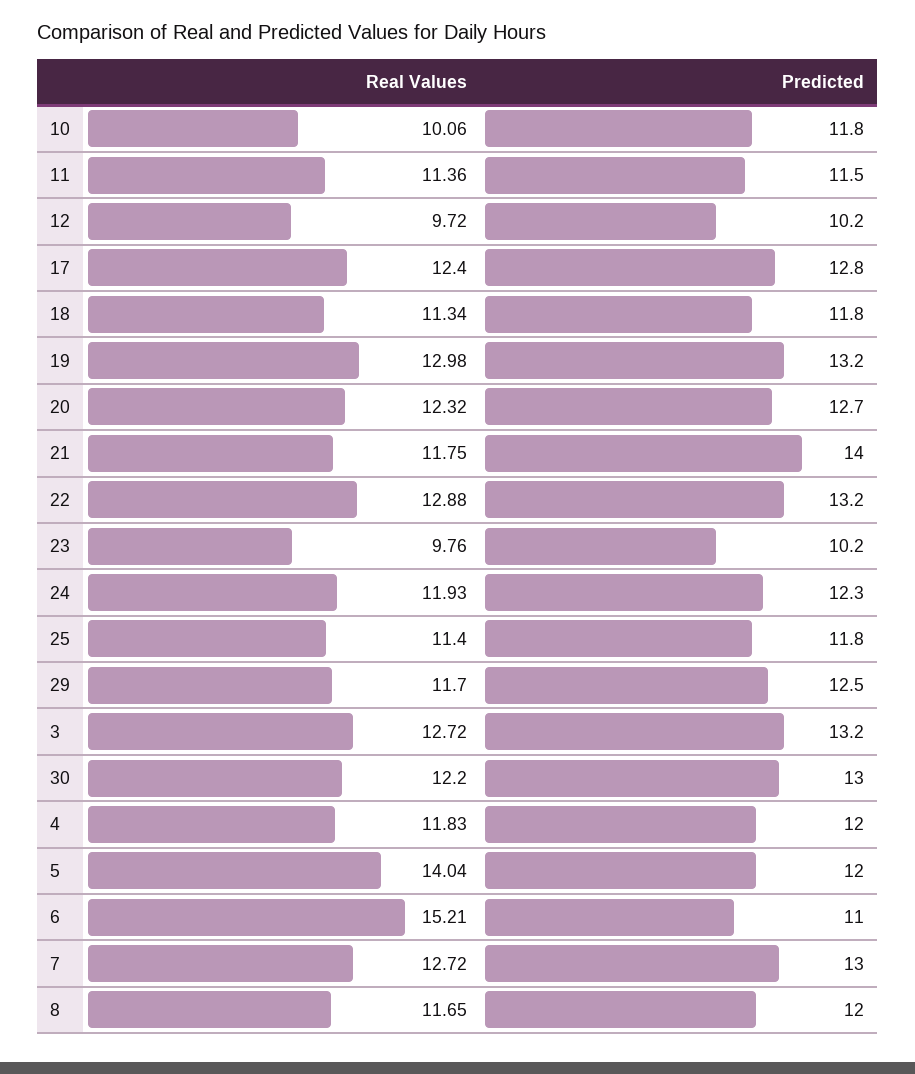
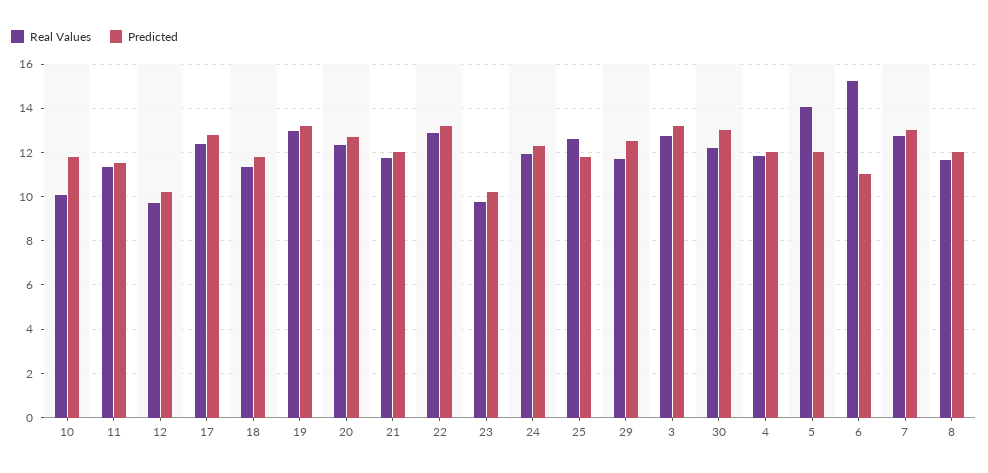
Predicted, 21: 14 -> 12
Real Values, 25: 11.4 -> 12.5

